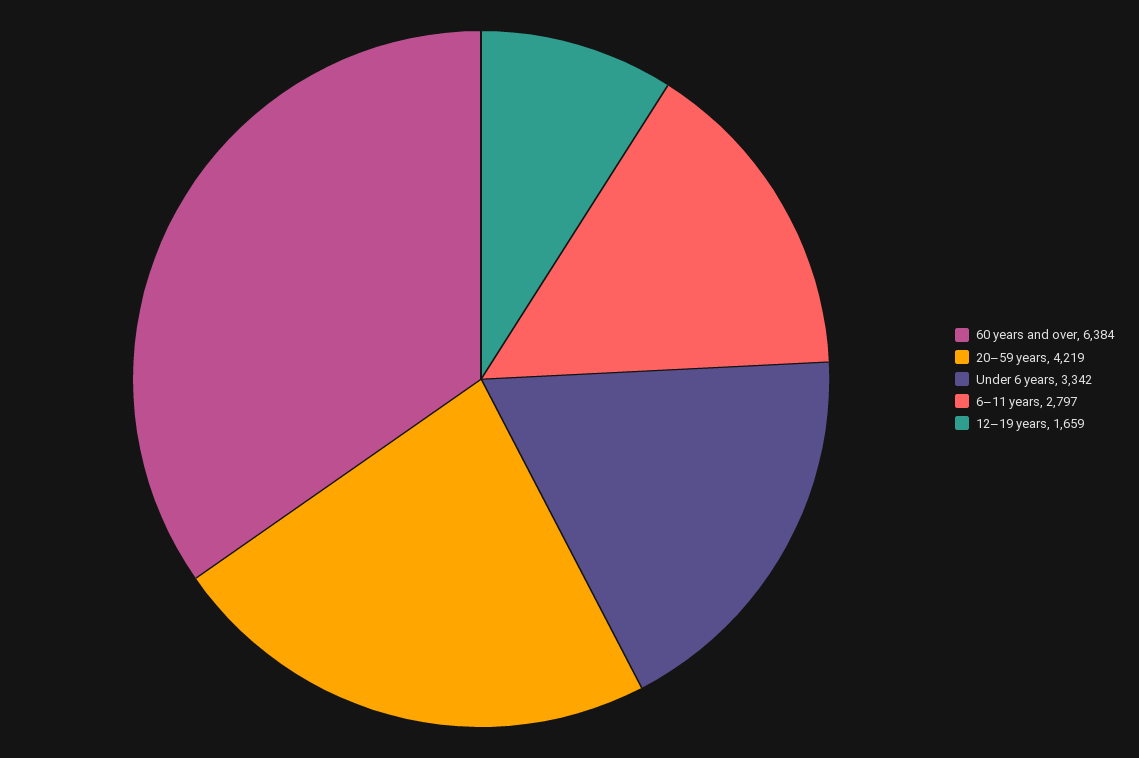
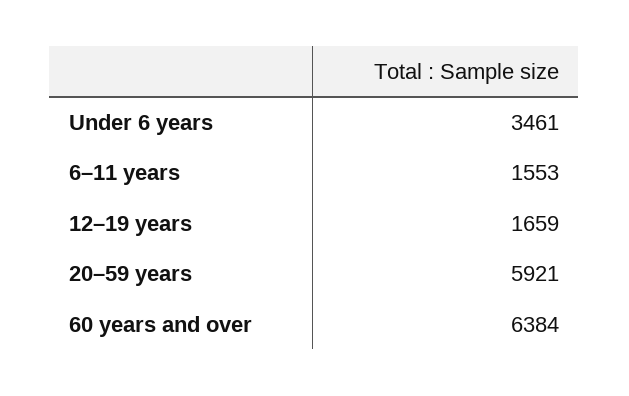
20–59 years: 4219 -> 5921
Under 6 years: 3342 -> 3461
6–11 years: 2797 -> 1553

